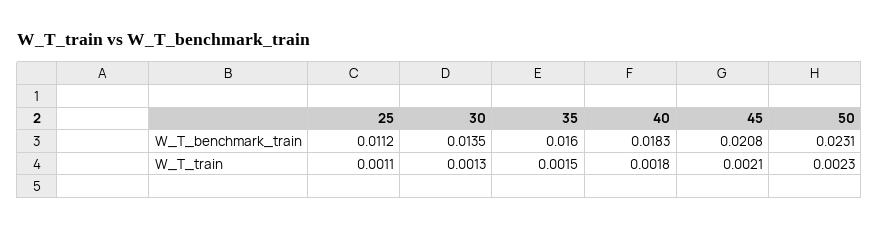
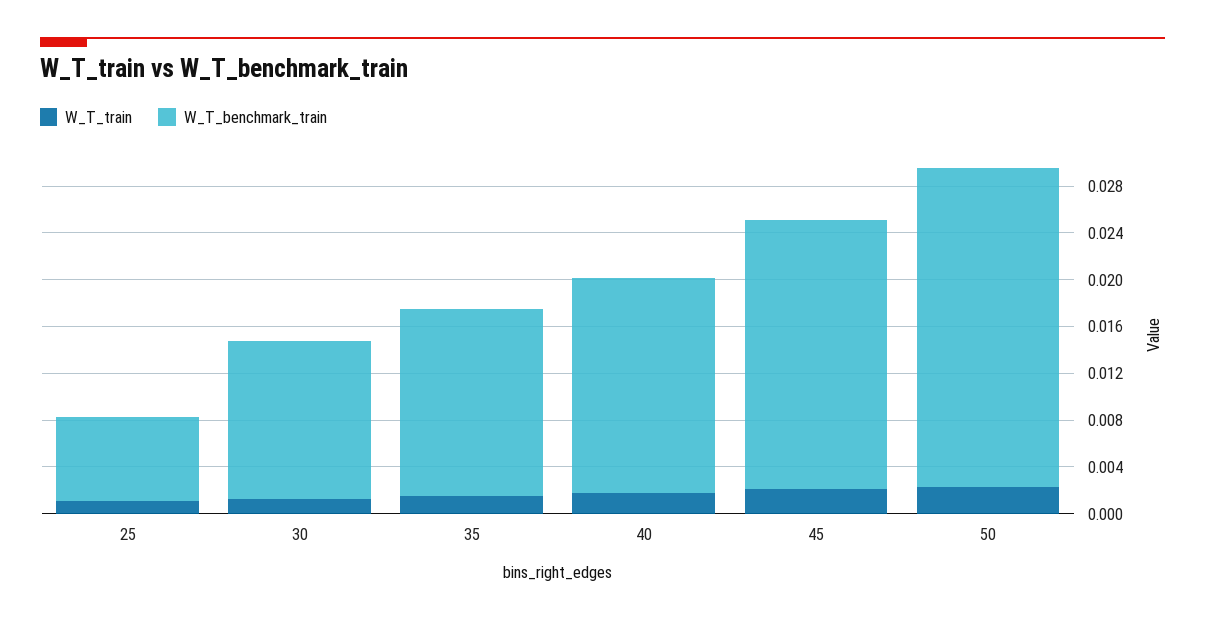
W_T_benchmark_train, 25: 0.0112 -> 0.007
W_T_benchmark_train, 45: 0.0208 -> 0.023
W_T_benchmark_train, 50: 0.0231 -> 0.027

